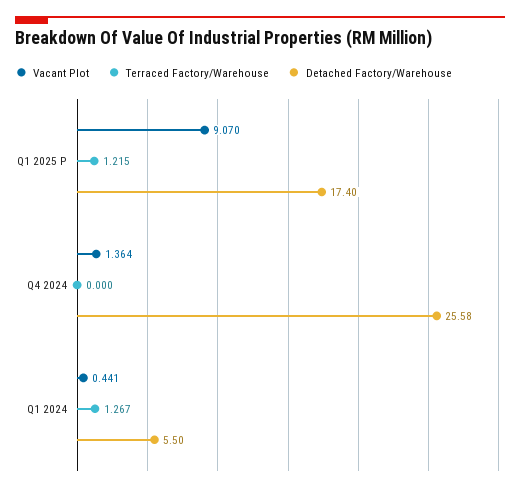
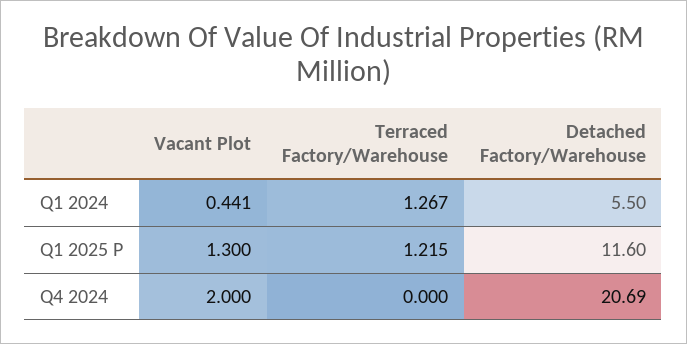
Vacant Plot, Q1 2025 P: 9.07 -> 1.3
Detached Factory/Warehouse, Q1 2025 P: 17.4 -> 11.6
Vacant Plot, Q4 2024: 1.364 -> 2
Detached Factory/Warehouse, Q4 2024: 25.58 -> 20.69

